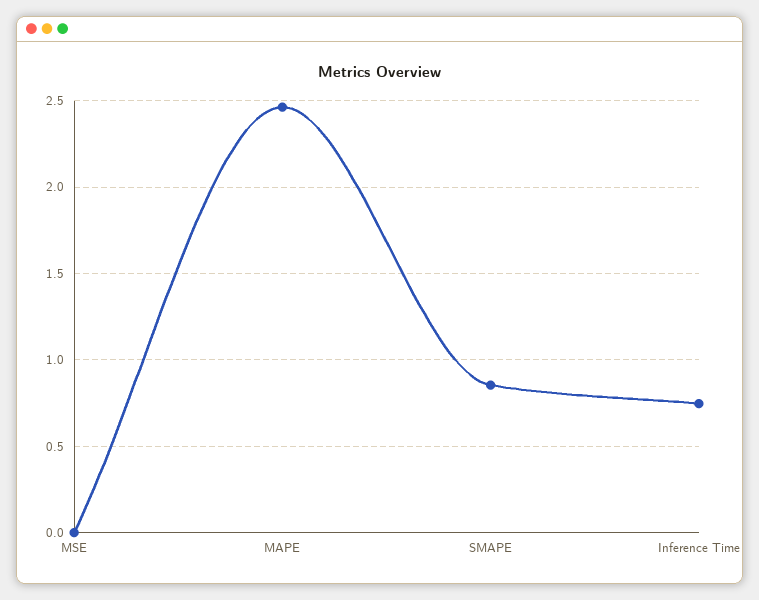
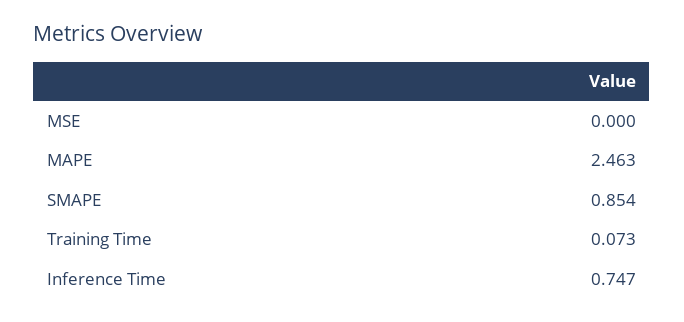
Training Time: none -> 0.073

